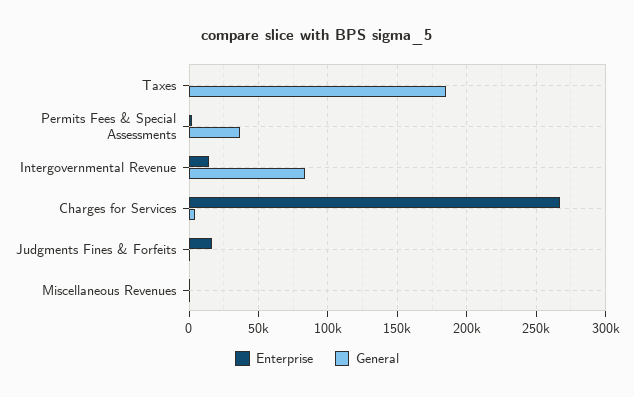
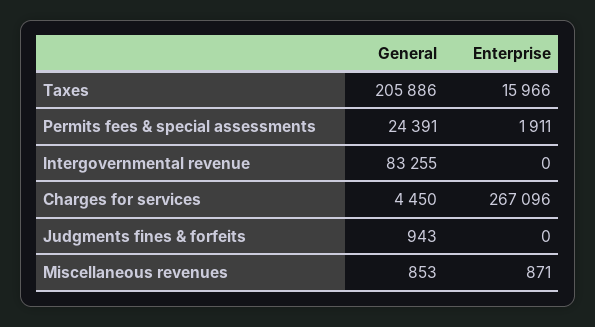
Enterprise, Taxes: 0 -> 15966
General, Taxes: 185000 -> 205886
General, Permits Fees & Special Assessments: 35000 -> 24391
Enterprise, Intergovernmental Revenue: 15000 -> 0
Enterprise, Judgments Fines & Forfeits: 15000 -> 0

